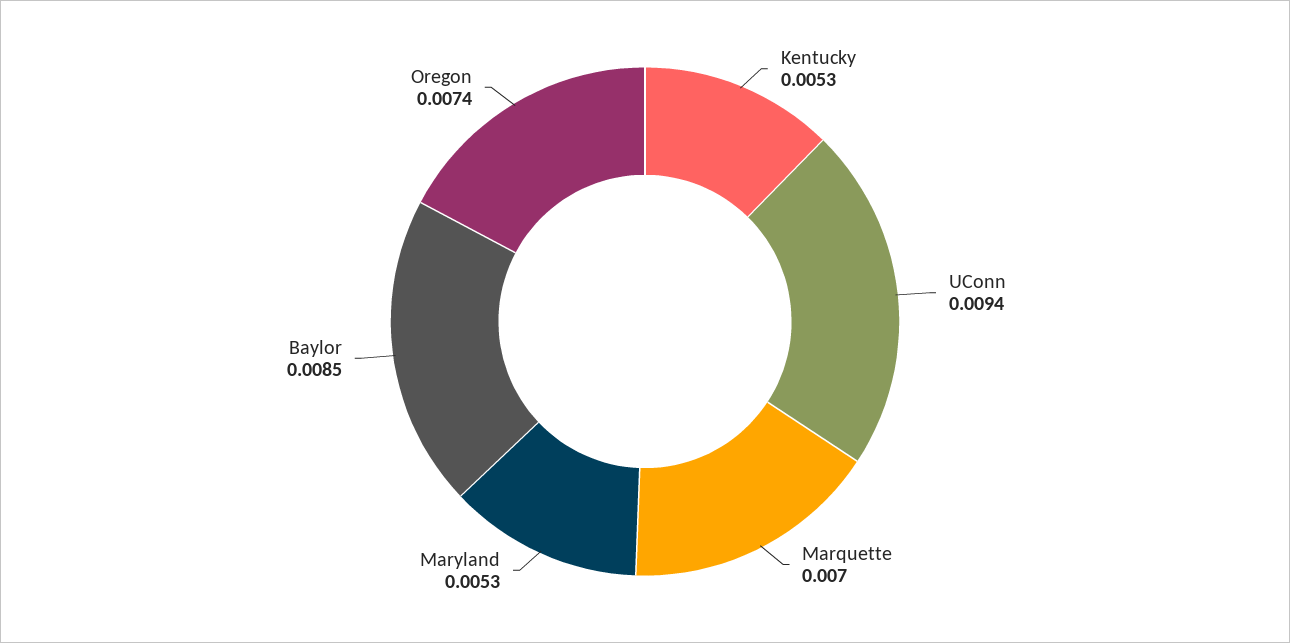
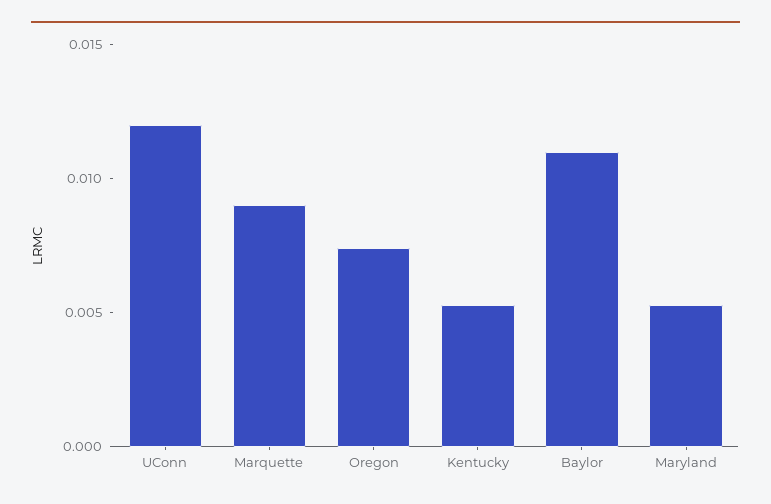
UConn: 0.0094 -> 0.012
Marquette: 0.007 -> 0.009
Baylor: 0.0085 -> 0.011

